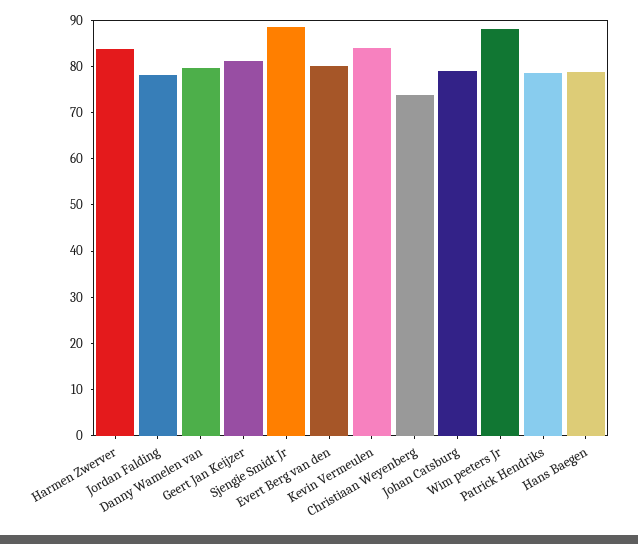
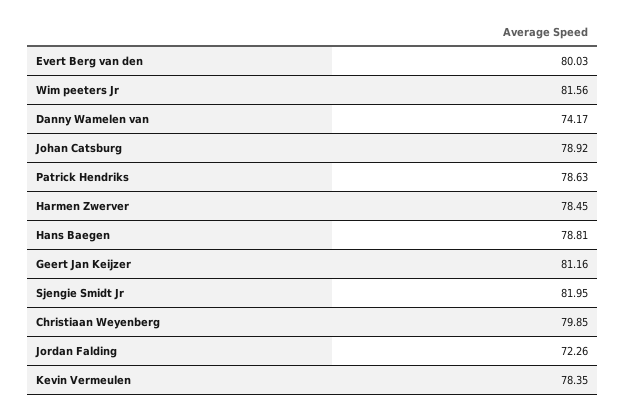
Harmen Zwerver: 84 -> 78.45
Jordan Falding: 78 -> 72.26
Danny Wamelen van: 80 -> 74.17
Sjengie Smidt Jr: 88 -> 81.95
Kevin Vermeulen: 84 -> 78.35
Christiaan Weyenberg: 74 -> 79.85
Wim peeters Jr: 88 -> 81.56

